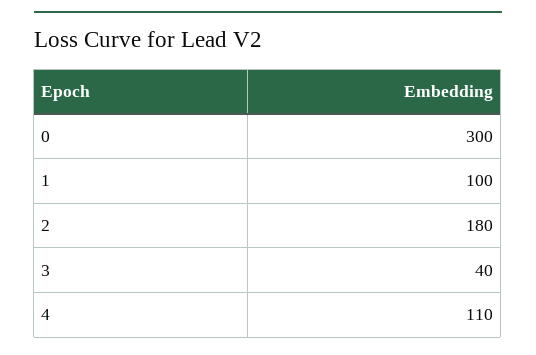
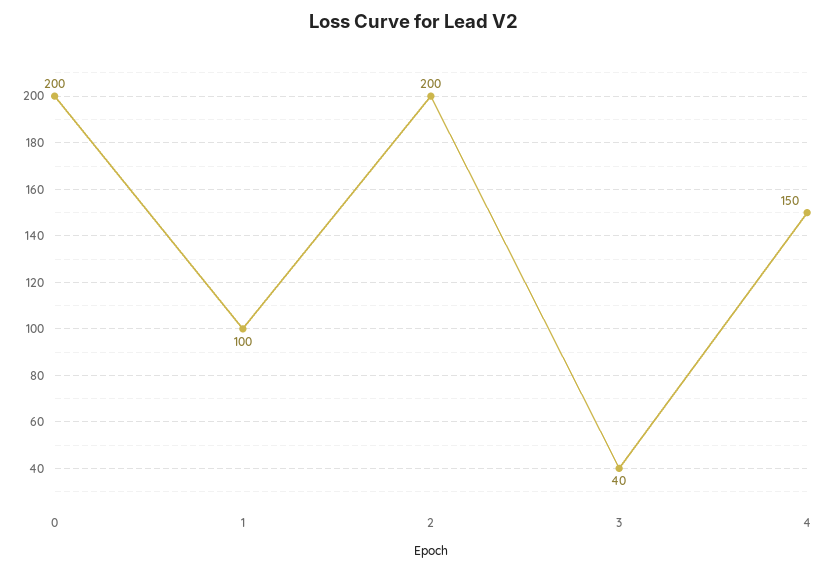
0: 300 -> 200
2: 180 -> 200
4: 110 -> 150

